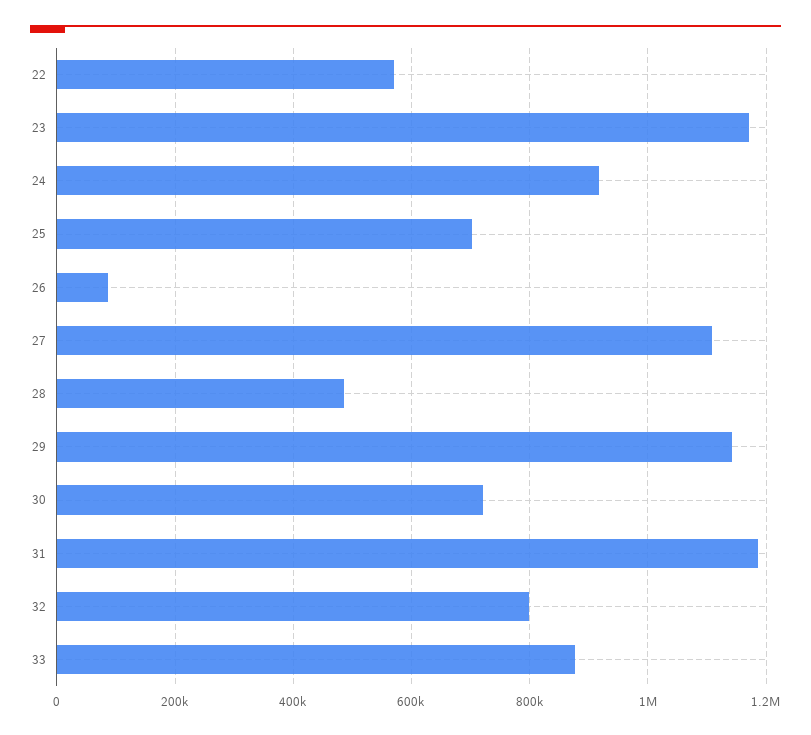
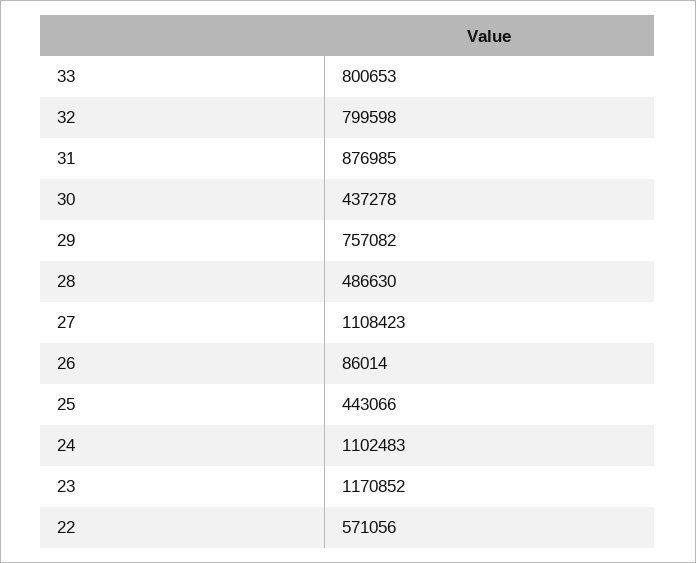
24: 920000 -> 1102483
25: 700000 -> 443066
29: 1140000 -> 757082
30: 720000 -> 437278
31: 1180000 -> 876985
33: 880000 -> 800653

